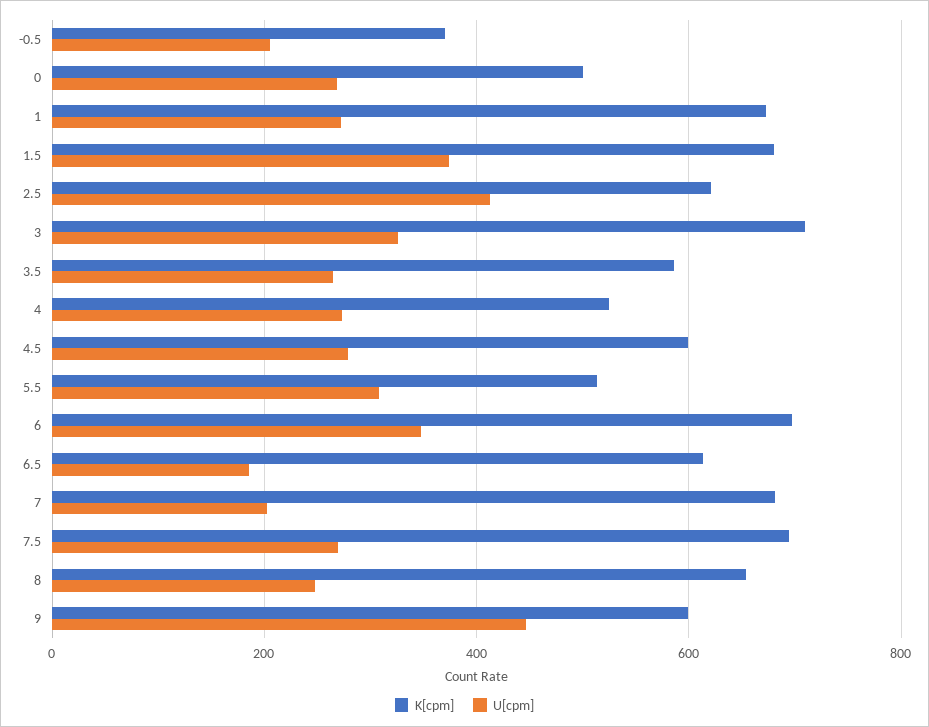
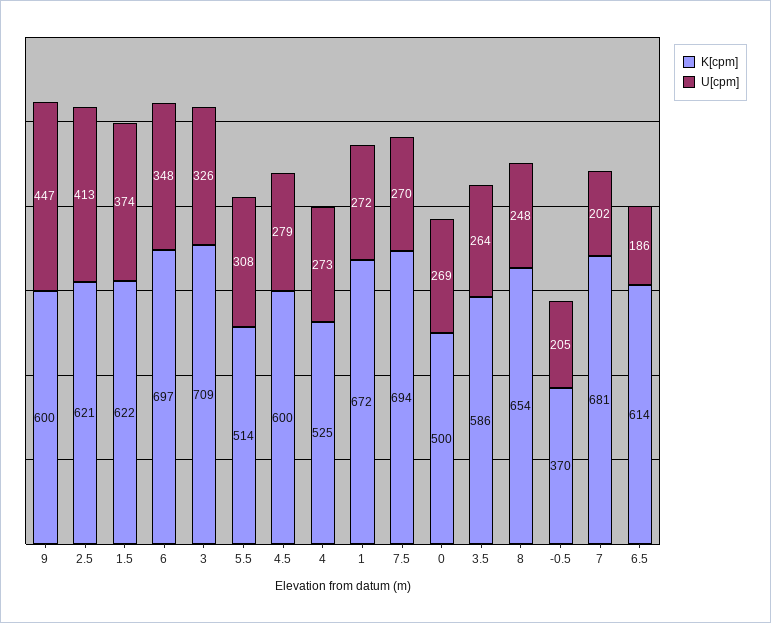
K[cpm], 1.5: 680 -> 622

